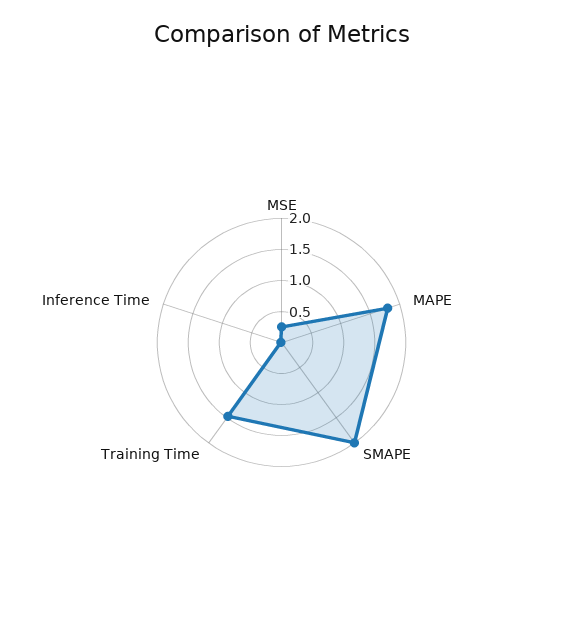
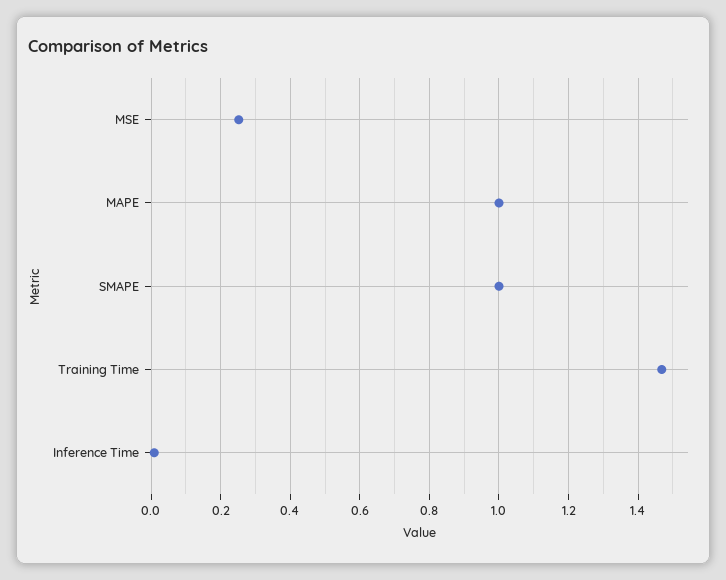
MAPE: 1.75 -> 1
SMAPE: 2 -> 1

